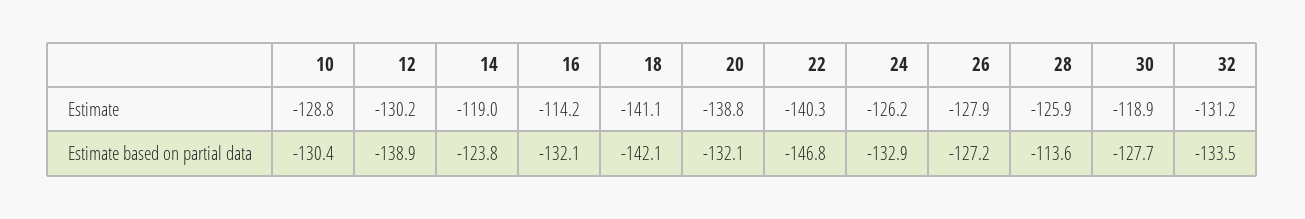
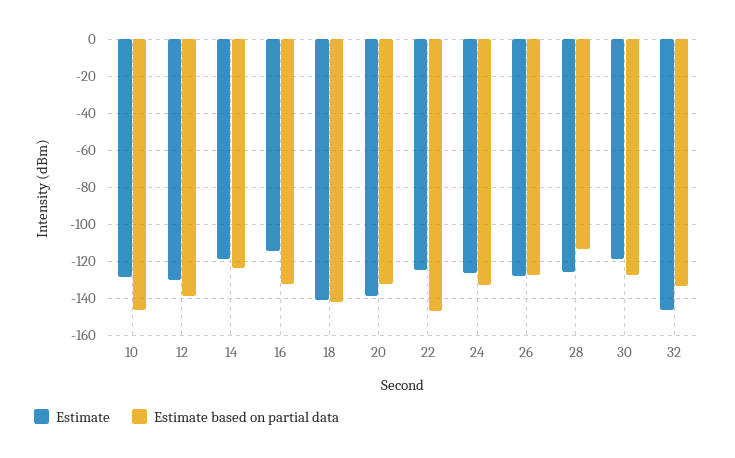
Estimate, 22: -140.3 -> -125
Estimate, 32: -131.2 -> -145
Estimate based on partial data, 10: -130.4 -> -145

